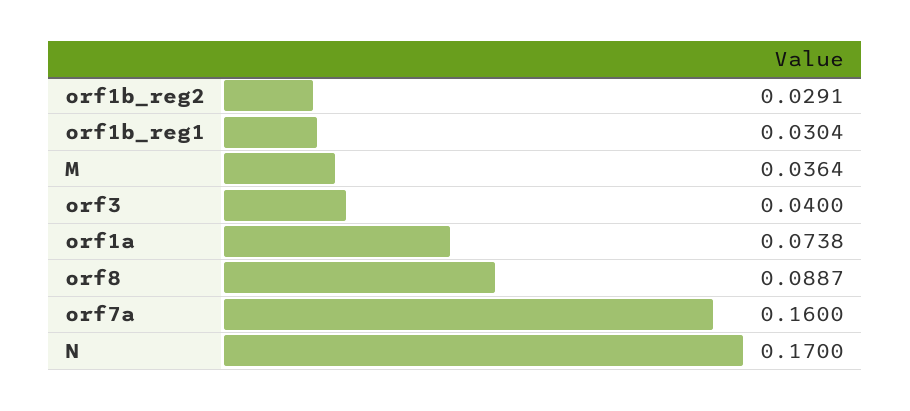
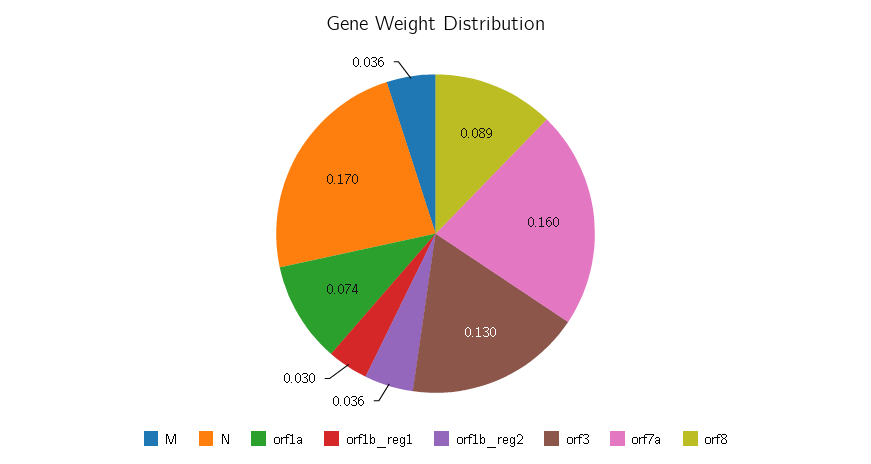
orf1b_reg2: 0.0291 -> 0.036
orf3: 0.04 -> 0.13

